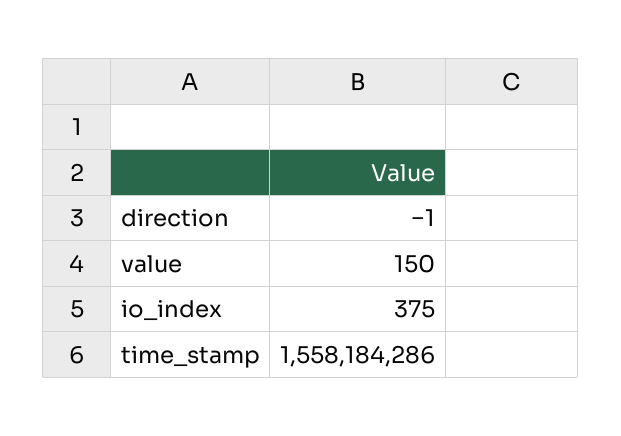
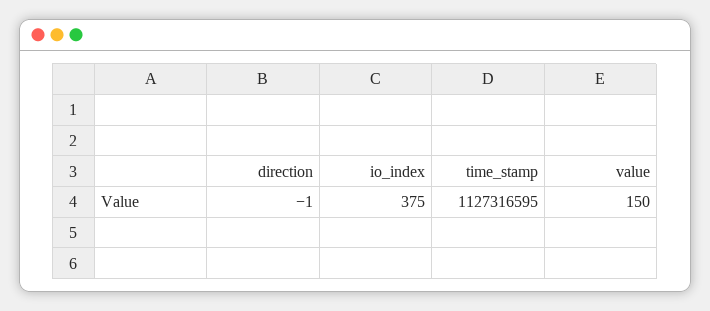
time_stamp: 1558184286 -> 1127316595

